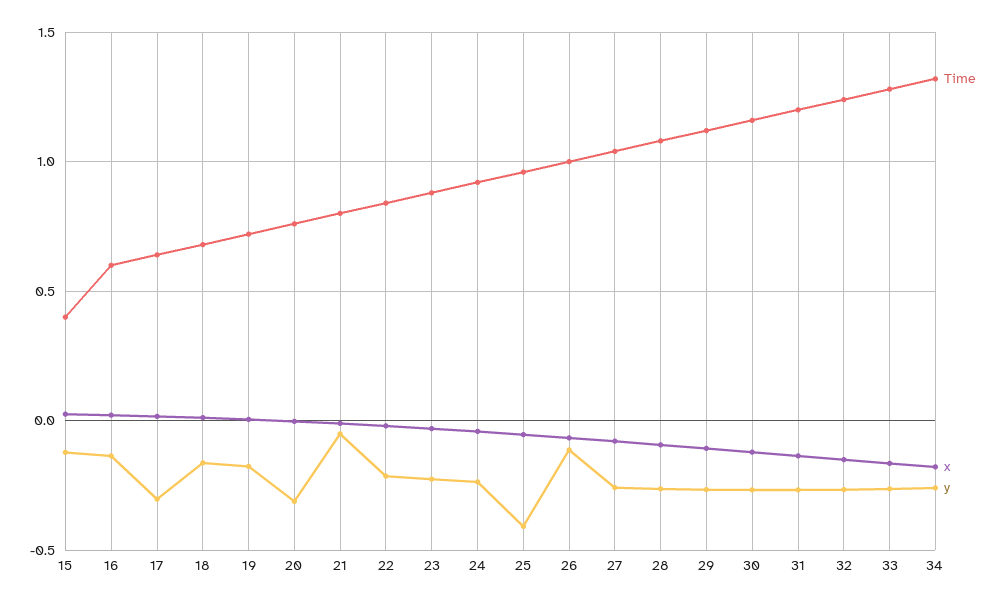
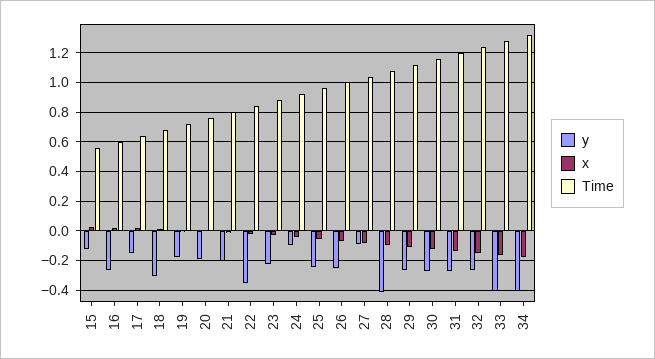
Time, 15: 0.4 -> 0.55
y, 16: -0.15 -> -0.25
y, 17: -0.3 -> -0.15
y, 18: -0.15 -> -0.3
y, 20: -0.3 -> -0.2
y, 21: -0.05 -> -0.2
y, 22: -0.2 -> -0.35
y, 24: -0.25 -> -0.1
y, 25: -0.4 -> -0.25
y, 26: -0.1 -> -0.25
y, 27: -0.25 -> -0.1
y, 28: -0.25 -> -0.4
y, 33: -0.25 -> -0.4
y, 34: -0.25 -> -0.4

